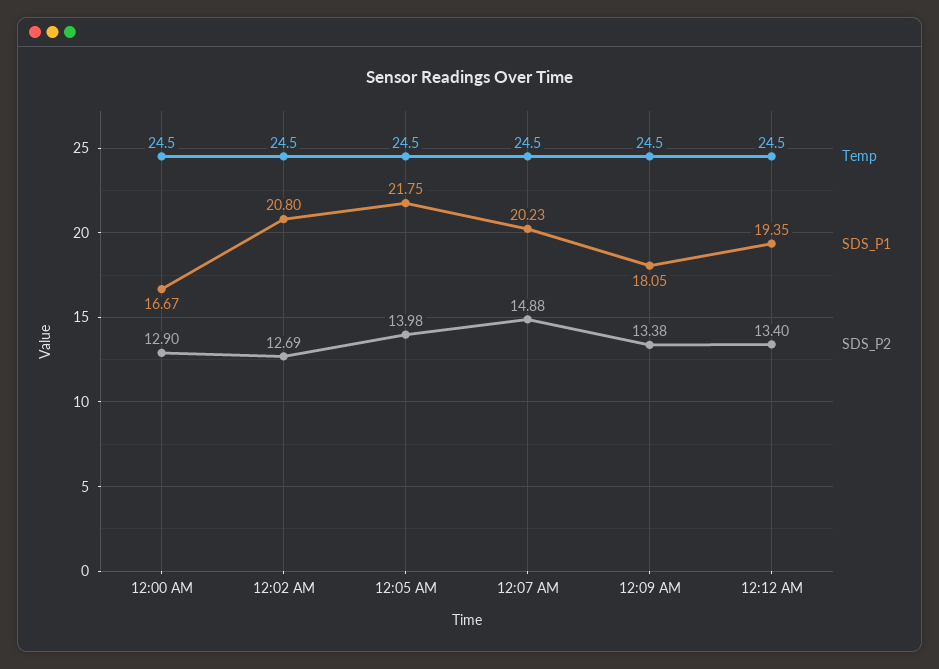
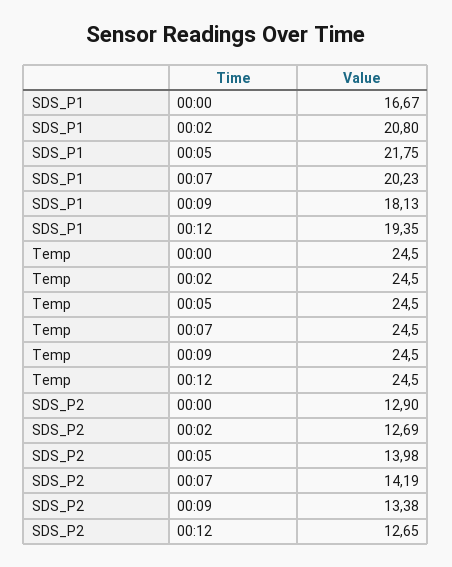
SDS_P2, 12:07 AM: 14.88 -> 14.19
SDS_P1, 12:09 AM: 18.05 -> 18.13
SDS_P2, 12:12 AM: 13.4 -> 12.65

